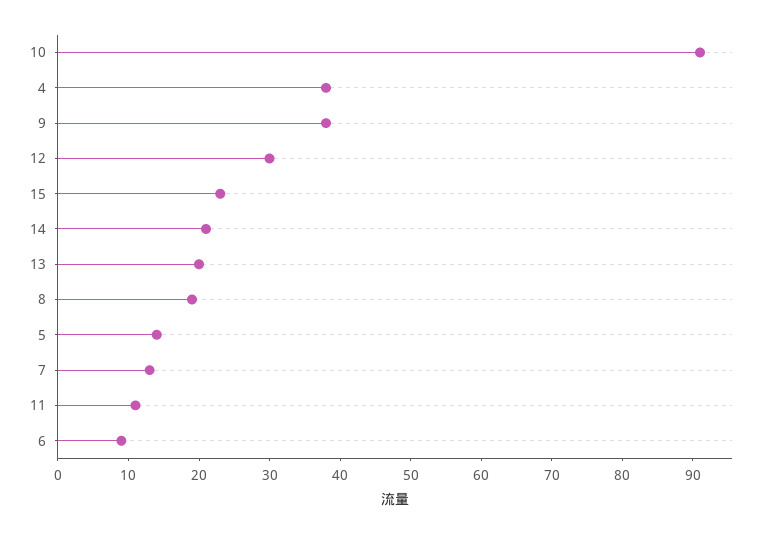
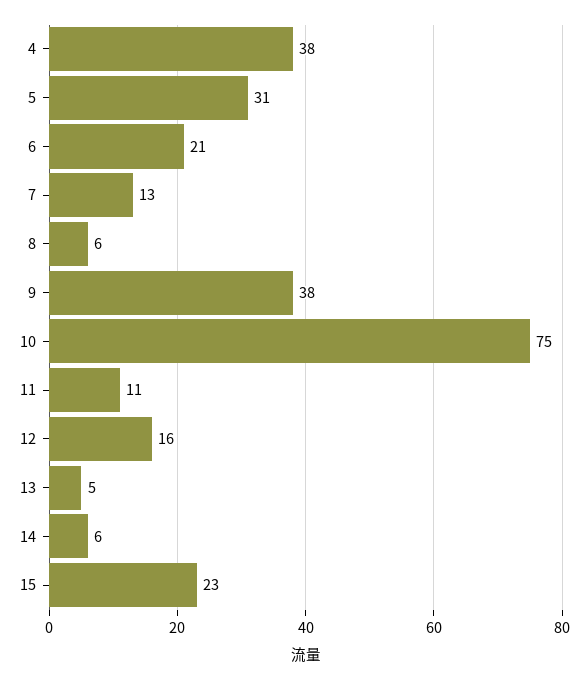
10: 90 -> 75
12: 30 -> 16
14: 20 -> 6
13: 20 -> 5
8: 20 -> 6
5: 15 -> 31
6: 10 -> 21

